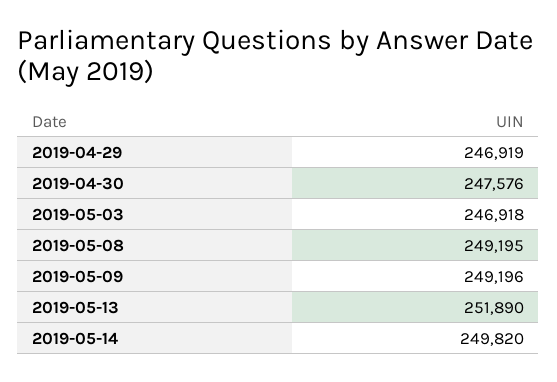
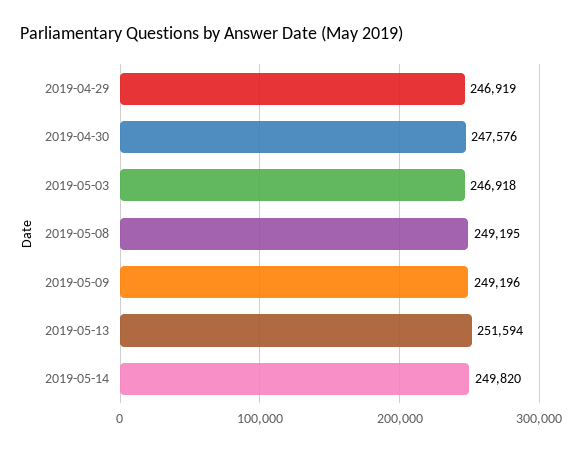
2019-05-13: 251890 -> 251594

